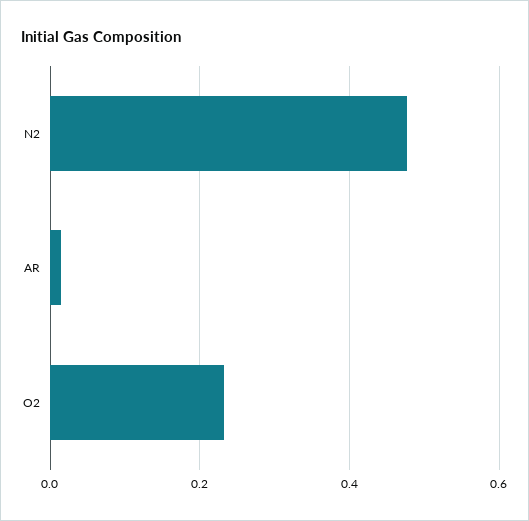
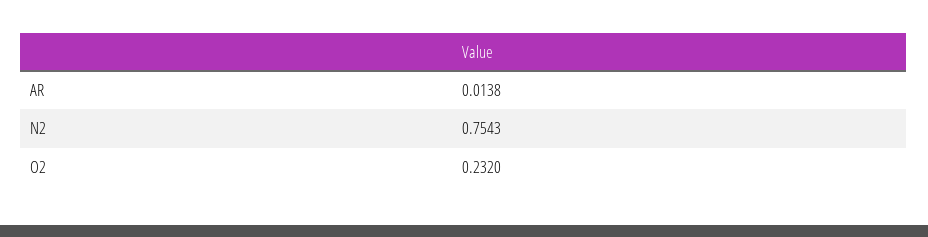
N2: 0.48 -> 0.7543

